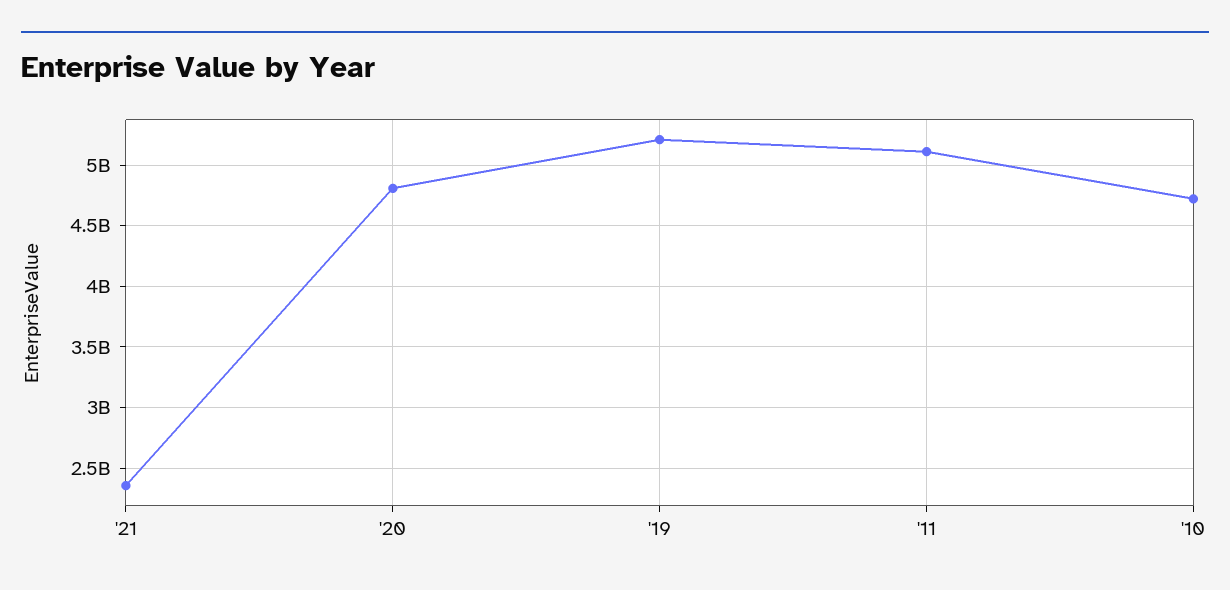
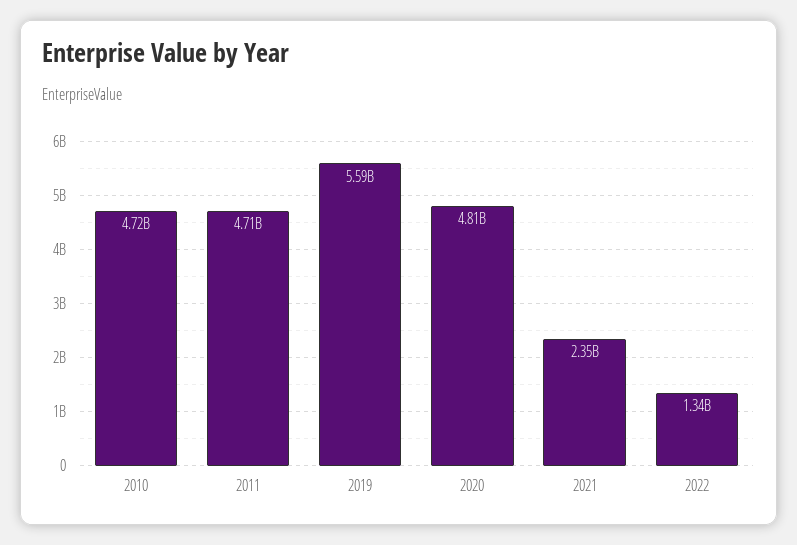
'19: 5200000000 -> 5590000000
'11: 5100000000 -> 4710000000
2022: none -> 1340000000

